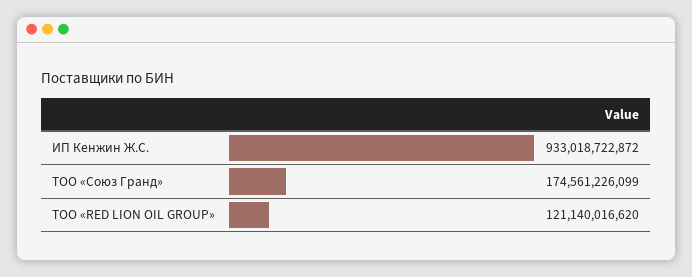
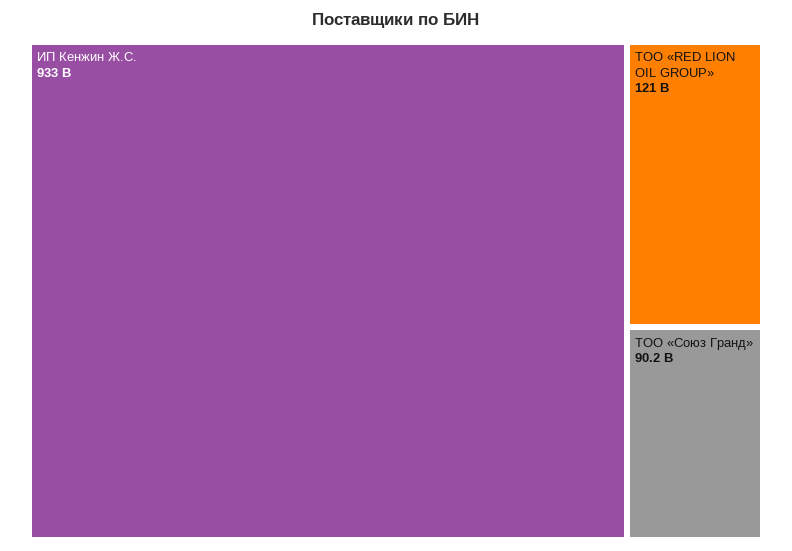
ТОО «Союз Гранд»: 174561226099 -> 90200000000

